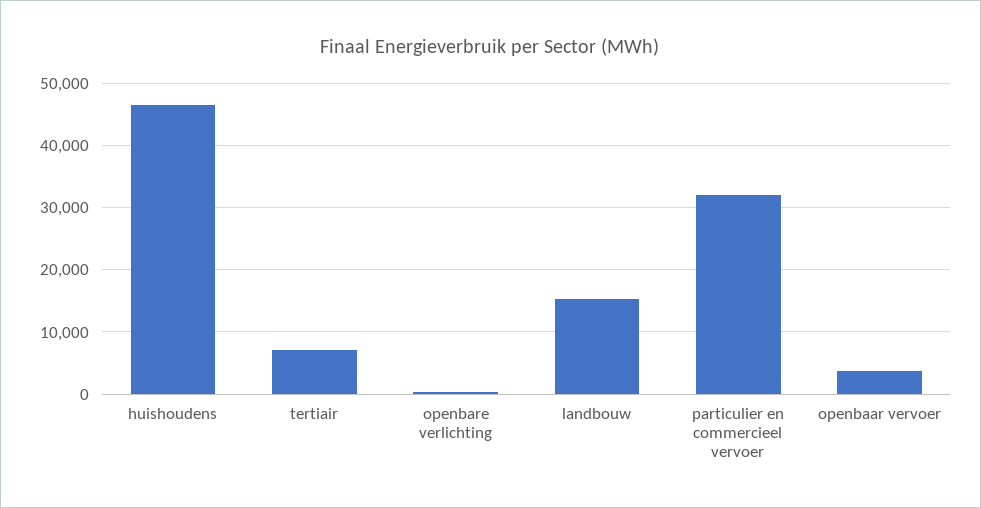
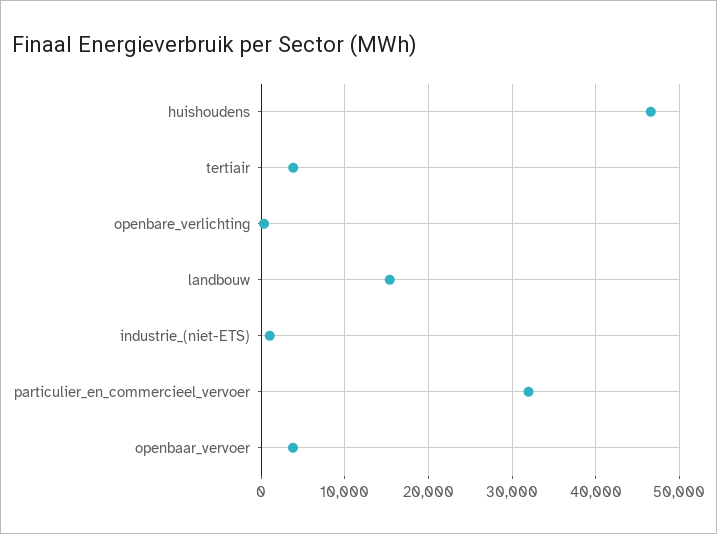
tertiair: 7000 -> 4000
industrie_(niet-ETS): none -> 1000

